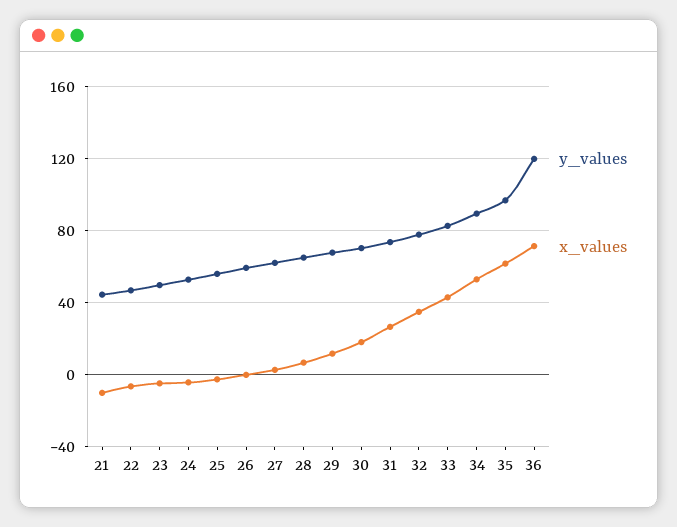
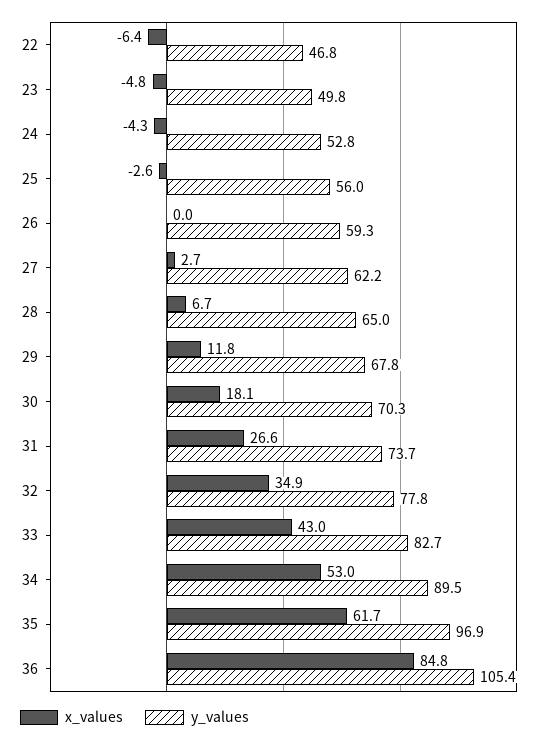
y_values, 21: 45 -> none
x_values, 21: -10 -> none
y_values, 36: 120 -> 105.4
x_values, 36: 70 -> 84.8

